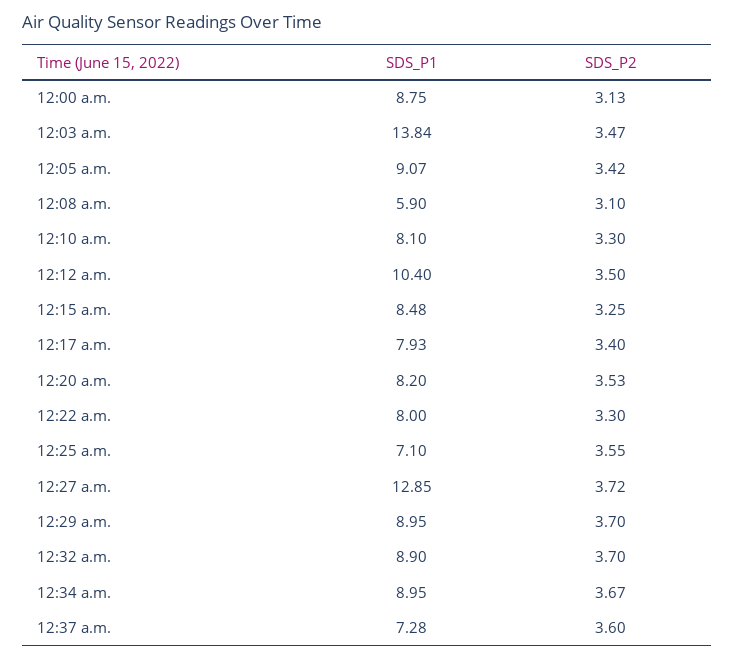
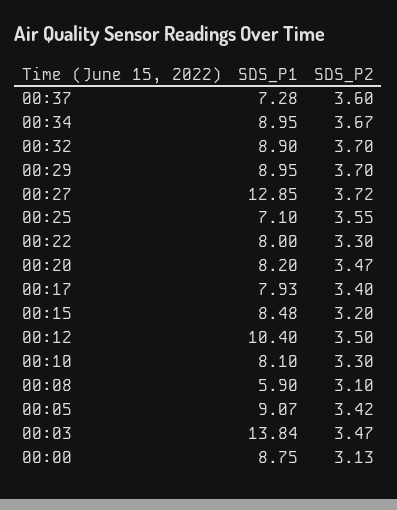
SDS_P2, 12:15 a.m.: 3.25 -> 3.2
SDS_P2, 12:20 a.m.: 3.53 -> 3.47

